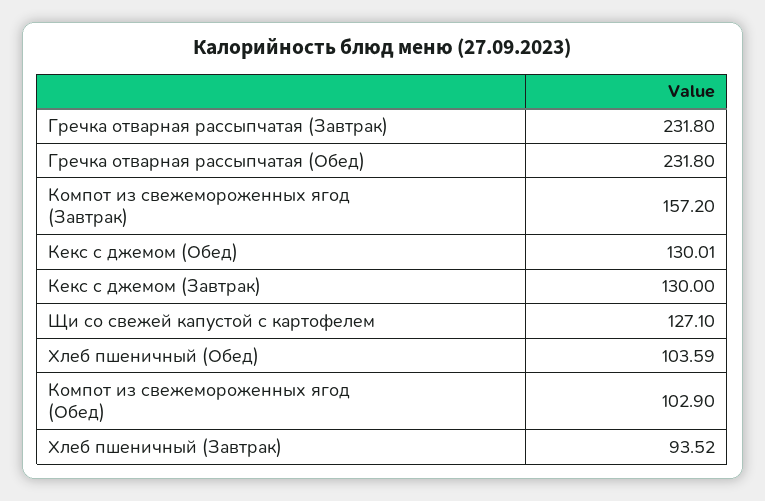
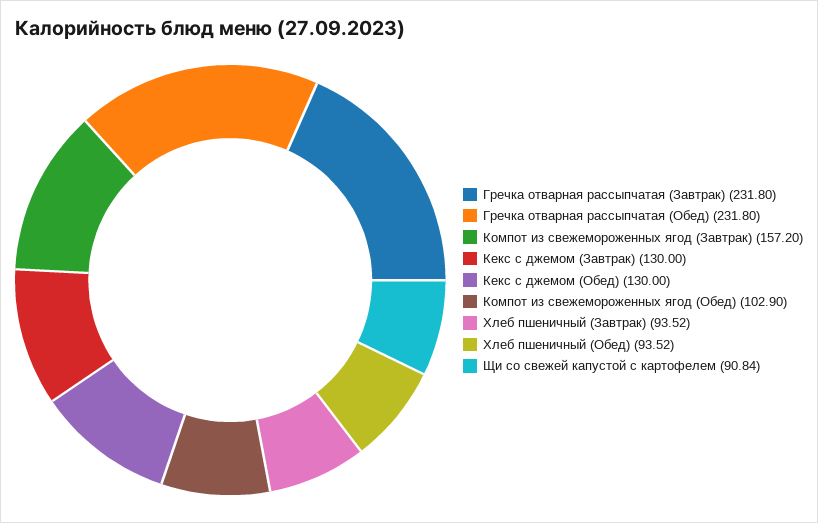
Кекс с джемом (Обед): 130.01 -> 130
Щи со свежей капустой с картофелем: 127.1 -> 90.84
Хлеб пшеничный (Обед): 103.59 -> 93.52

